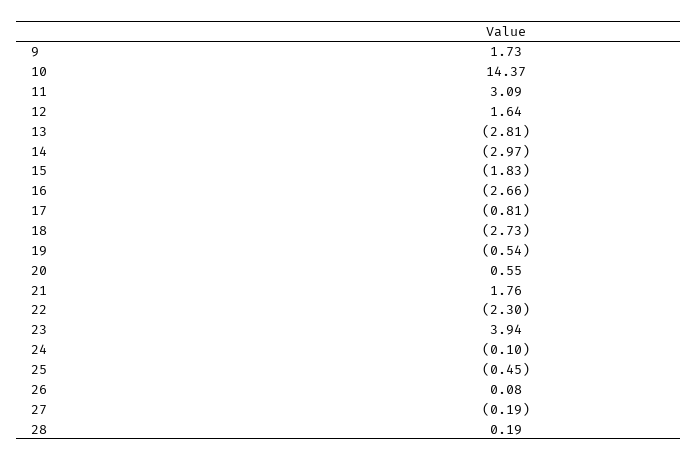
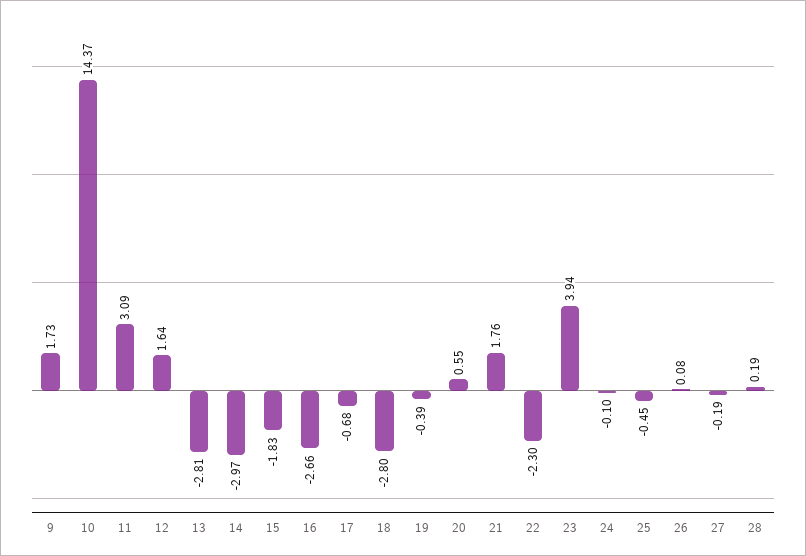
17: -0.81 -> -0.68
18: -2.73 -> -2.8
19: -0.54 -> -0.39

